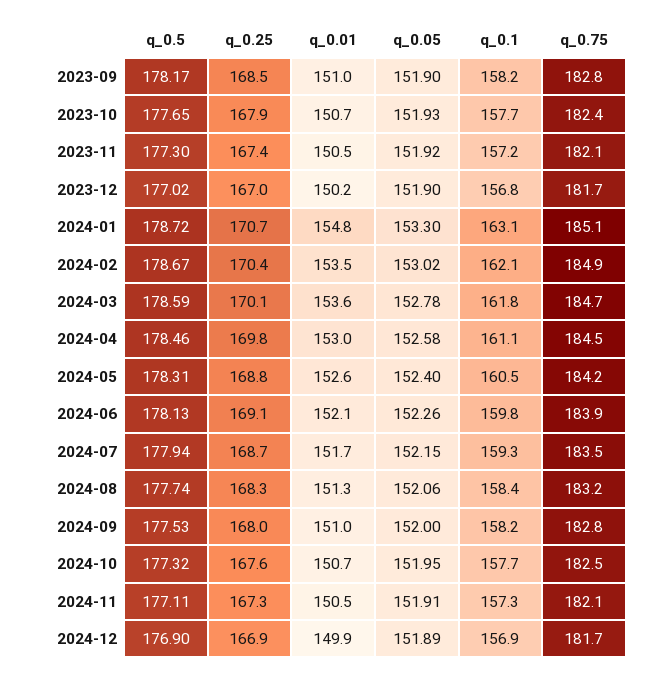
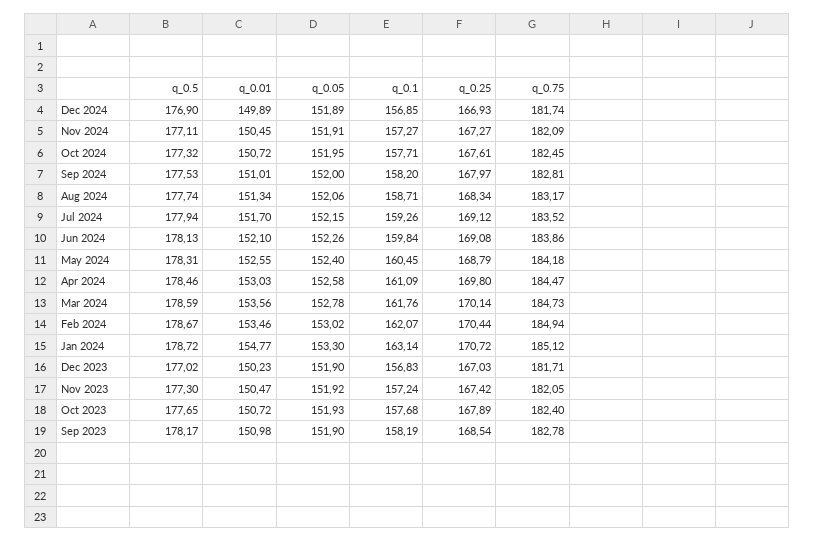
q_0.25, 2024-07: 168.7 -> 169.12
q_0.1, 2024-08: 158.4 -> 158.71

